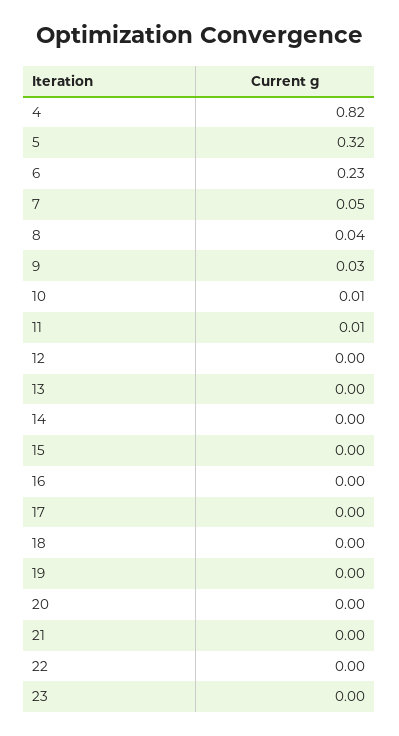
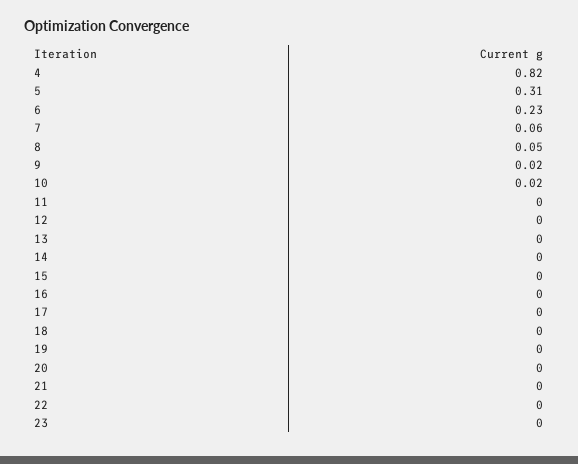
5: 0.32 -> 0.31
7: 0.05 -> 0.06
8: 0.04 -> 0.05
9: 0.03 -> 0.02
10: 0.01 -> 0.02
11: 0.01 -> 0

